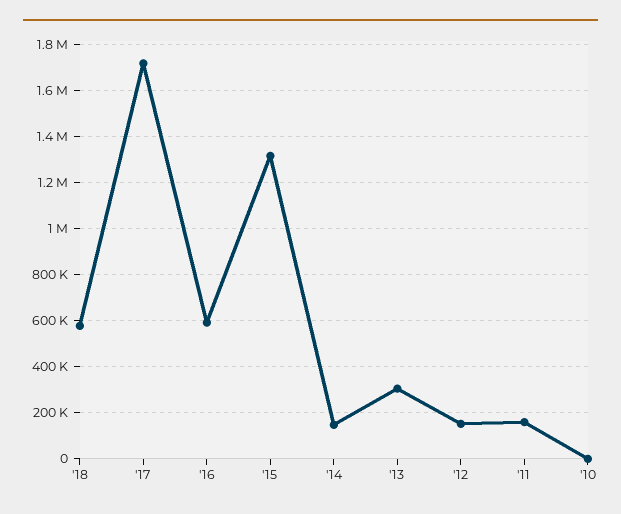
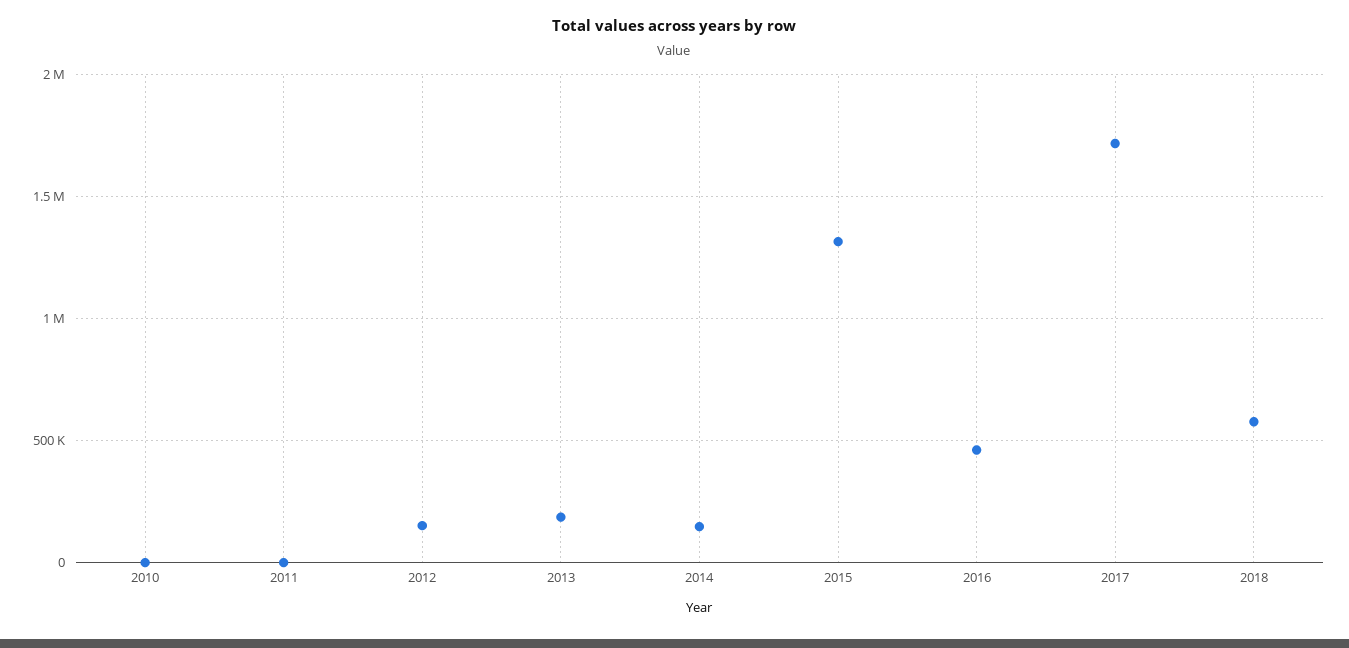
'16: 600000 -> 450000
'13: 300000 -> 200000
'11: 150000 -> 0

